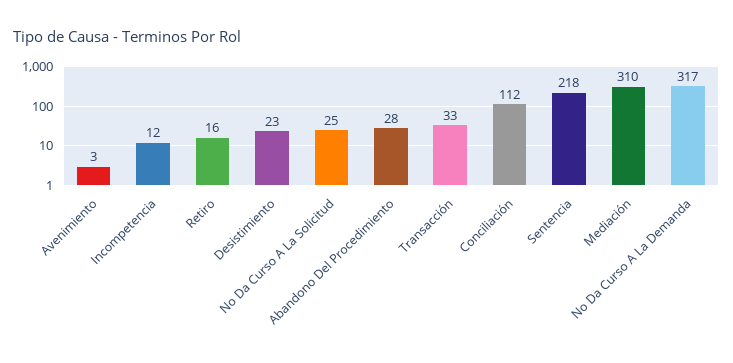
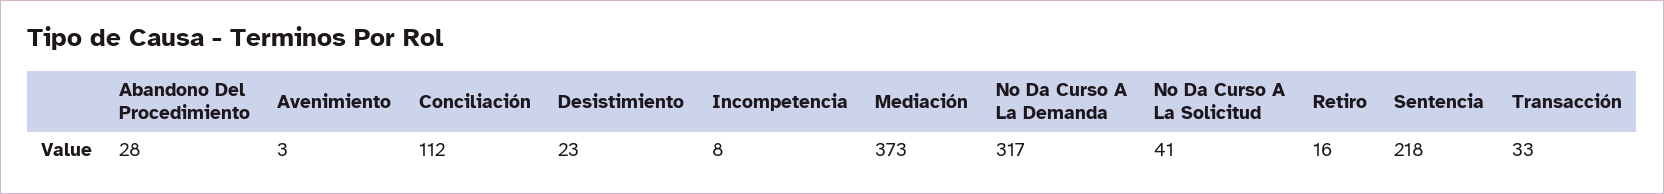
Incompetencia: 12 -> 8
No Da Curso A La Solicitud: 25 -> 41
Mediación: 310 -> 373

